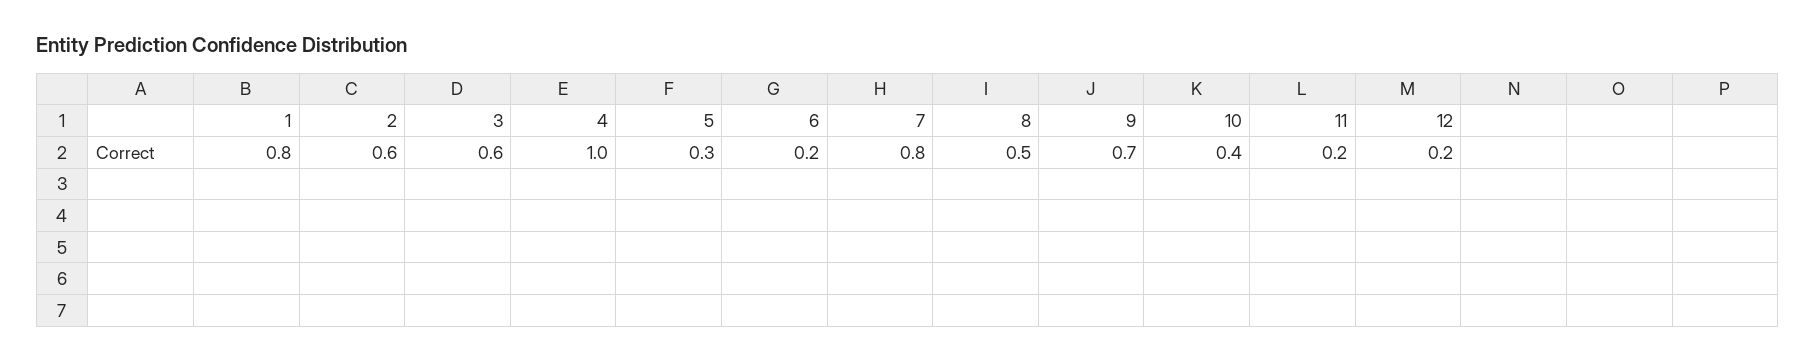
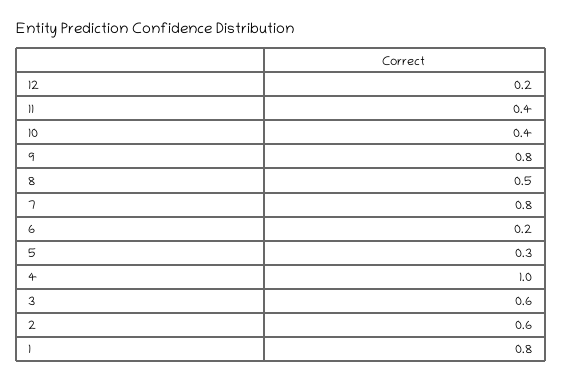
9: 0.7 -> 0.8
11: 0.2 -> 0.4

